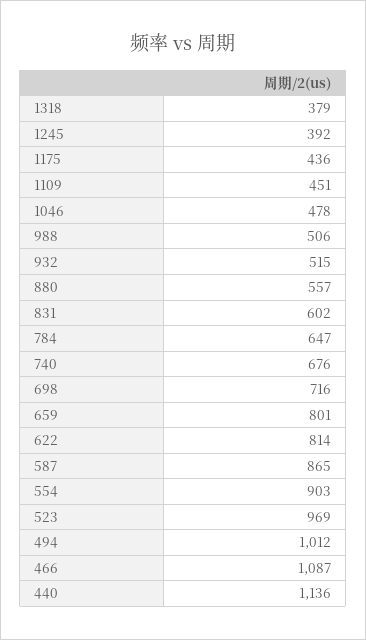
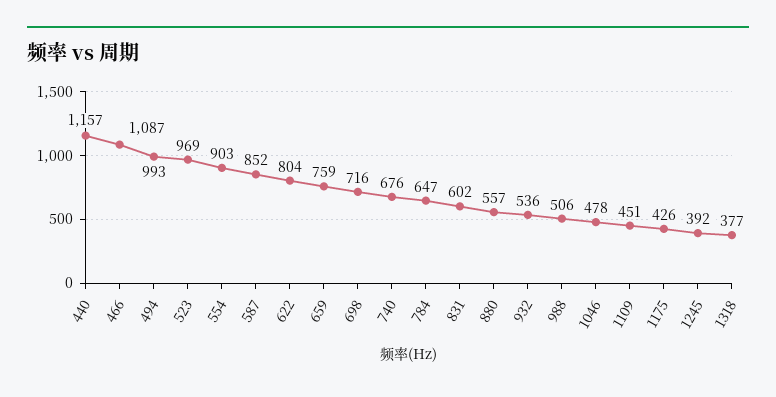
1318: 379 -> 377
1175: 436 -> 426
932: 515 -> 536
659: 801 -> 759
622: 814 -> 804
587: 865 -> 852
494: 1012 -> 993
440: 1136 -> 1157

